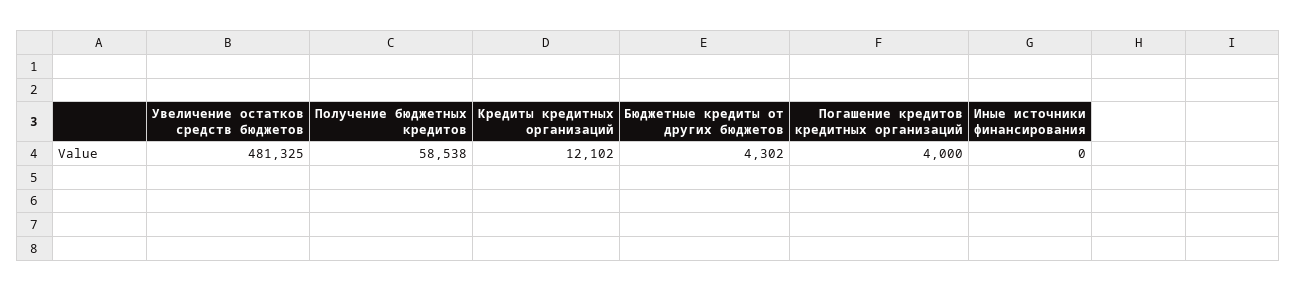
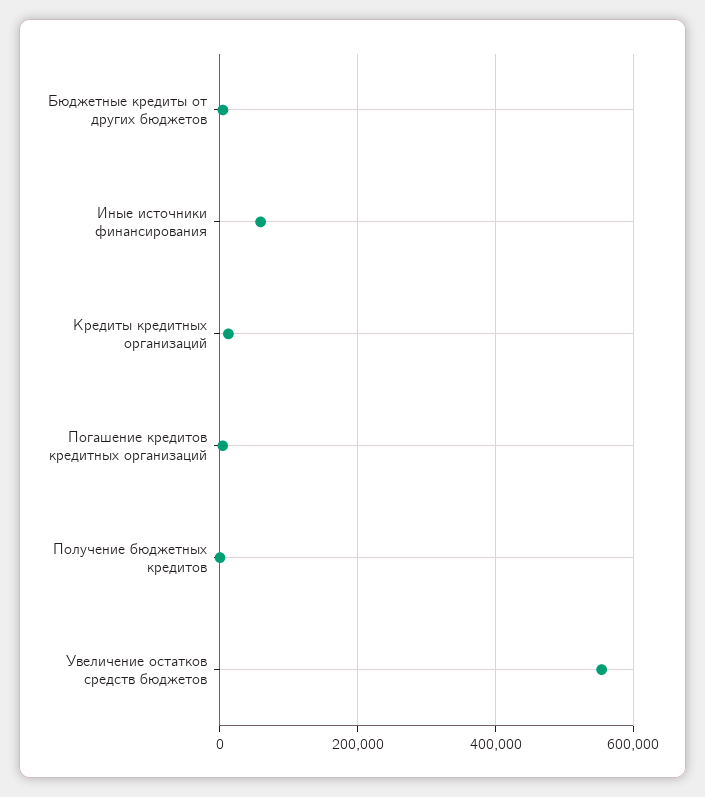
Увеличение остатков средств бюджетов: 481325 -> 560000
Получение бюджетных кредитов: 58538 -> 0
Иные источники финансирования: 0 -> 60000

